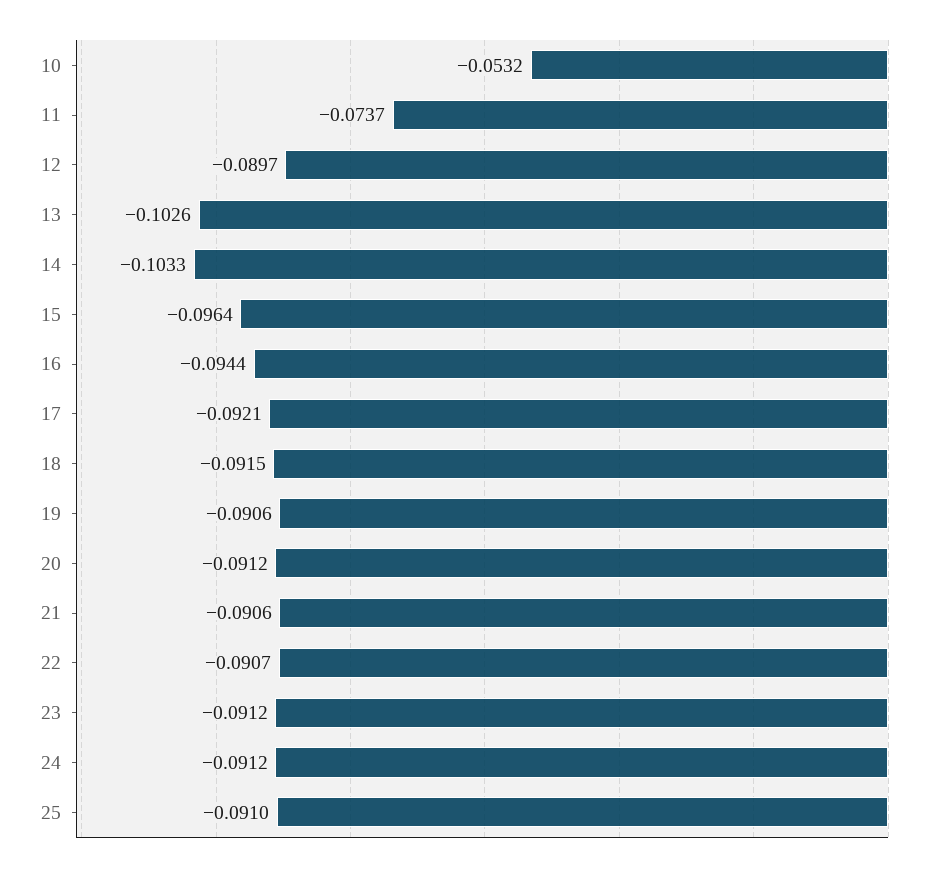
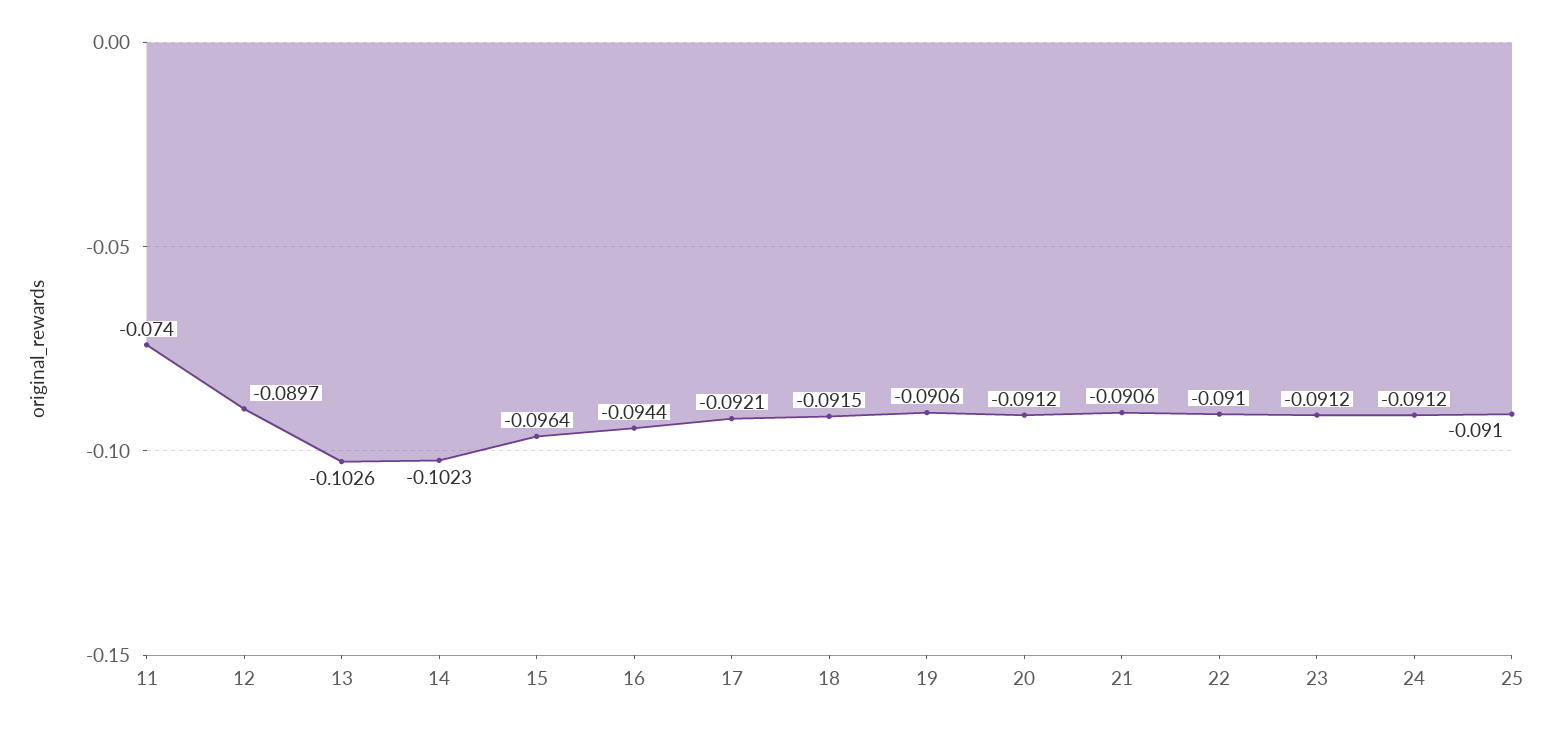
10: -0.0532 -> none
11: -0.0737 -> -0.074
14: -0.1033 -> -0.1023
22: -0.0907 -> -0.091

